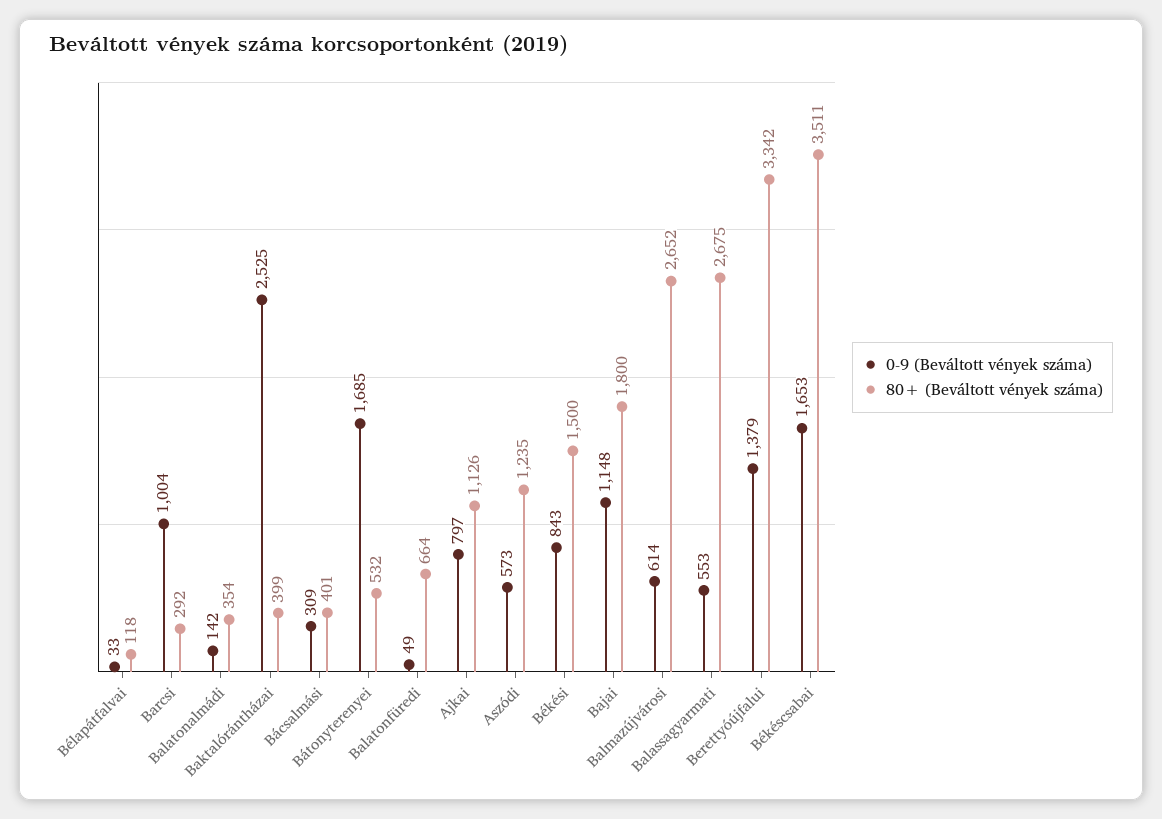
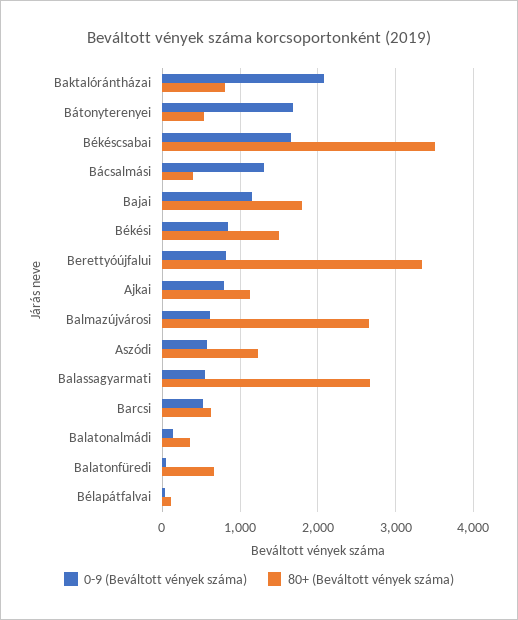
0-9 (Beváltott vények száma), Barcsi: 1004 -> 500
80+ (Beváltott vények száma), Barcsi: 292 -> 600
0-9 (Beváltott vények száma), Baktalórántházai: 2525 -> 2100
80+ (Beváltott vények száma), Baktalórántházai: 399 -> 800
0-9 (Beváltott vények száma), Bácsalmási: 309 -> 1300
0-9 (Beváltott vények száma), Berettyóújfalui: 1379 -> 800

